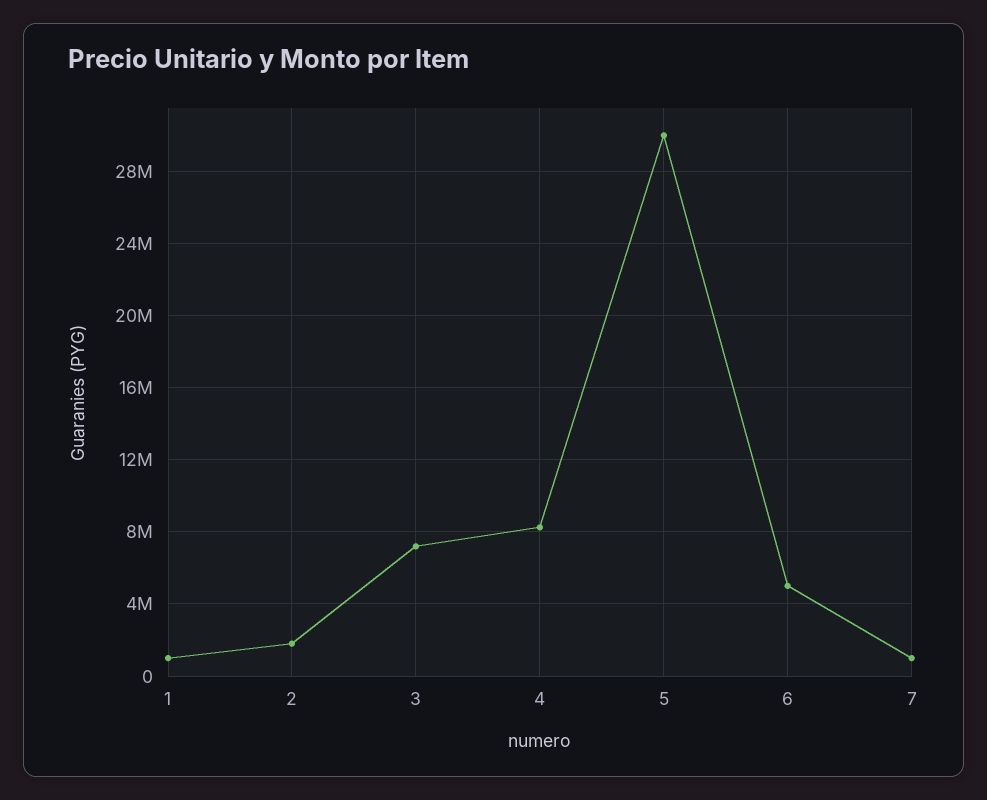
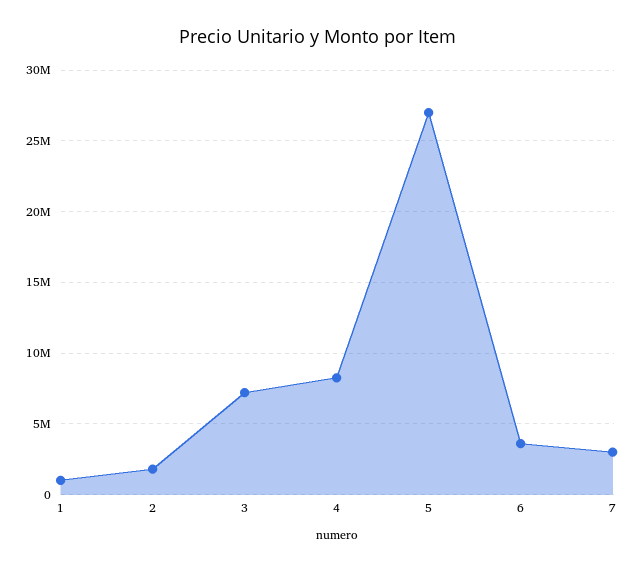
5: 30000000 -> 27000000
6: 5000000 -> 3500000
7: 1000000 -> 3000000

